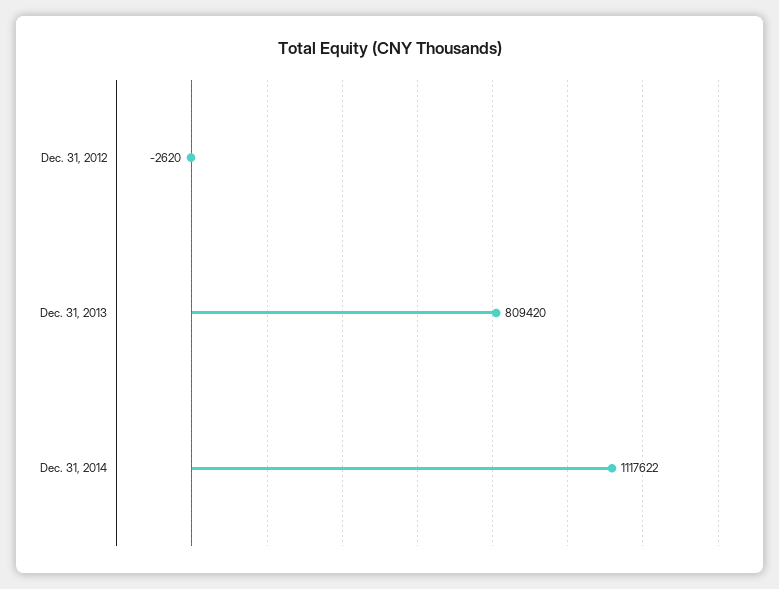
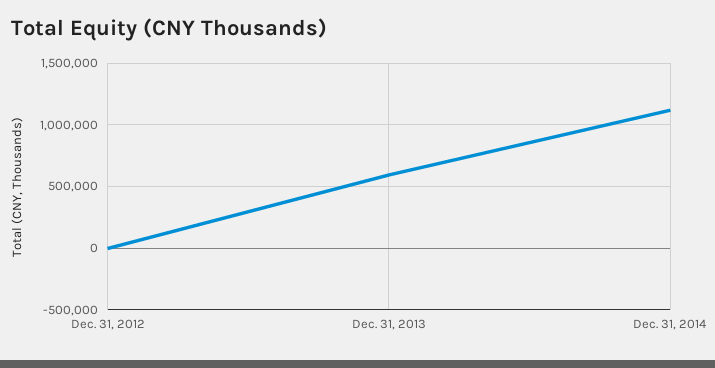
Dec. 31, 2013: 809420 -> 600000

